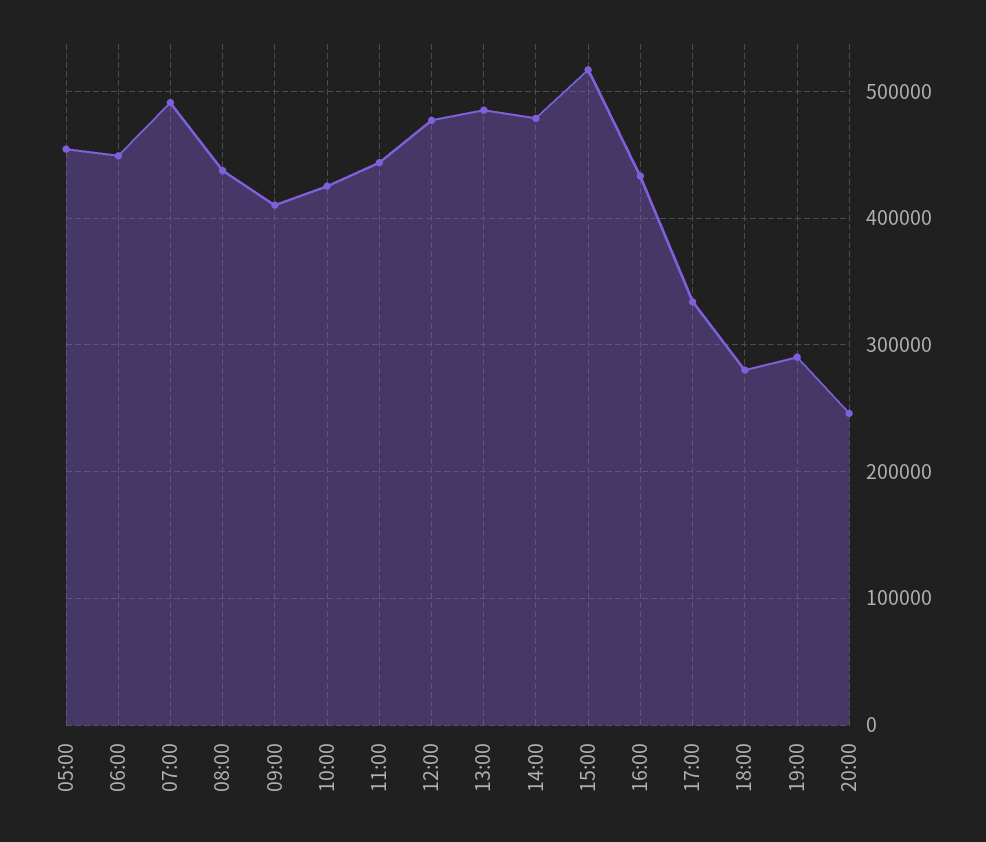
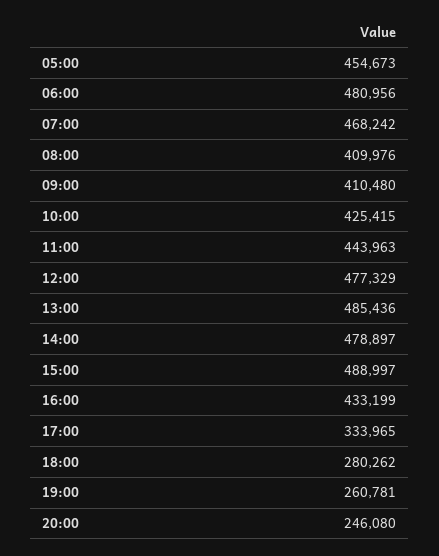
06:00: 450000 -> 480956
07:00: 490000 -> 468242
08:00: 440000 -> 409976
15:00: 520000 -> 488997
19:00: 290000 -> 260781

